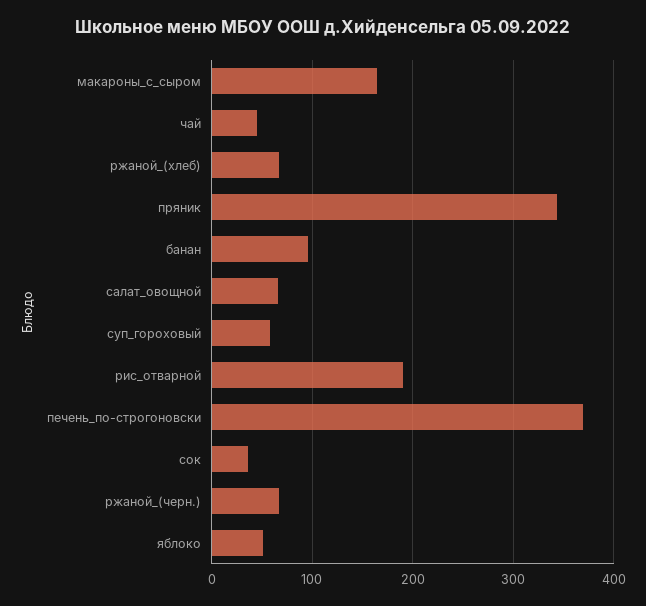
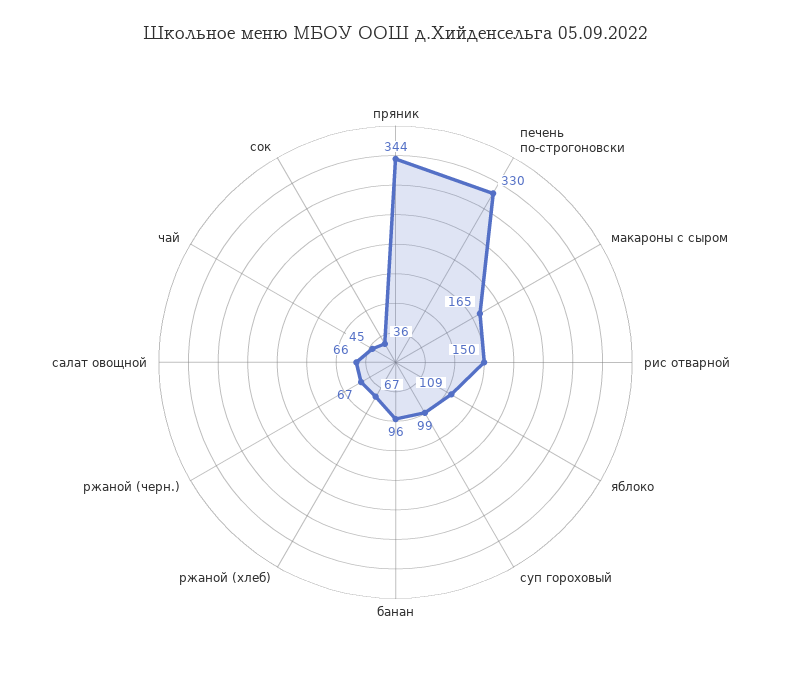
суп_гороховый: 60 -> 99
рис_отварной: 190 -> 150
печень_по-строгоновски: 370 -> 330
яблоко: 50 -> 109

